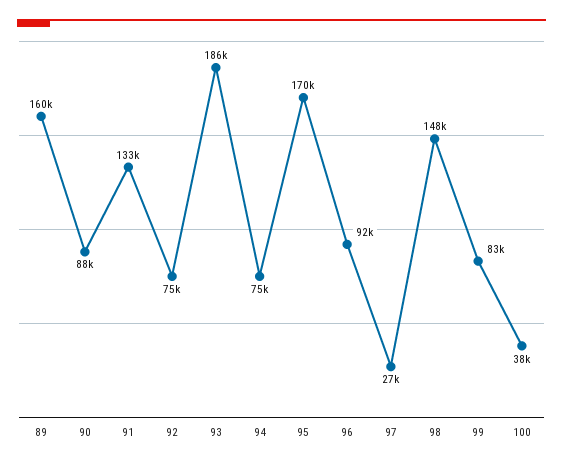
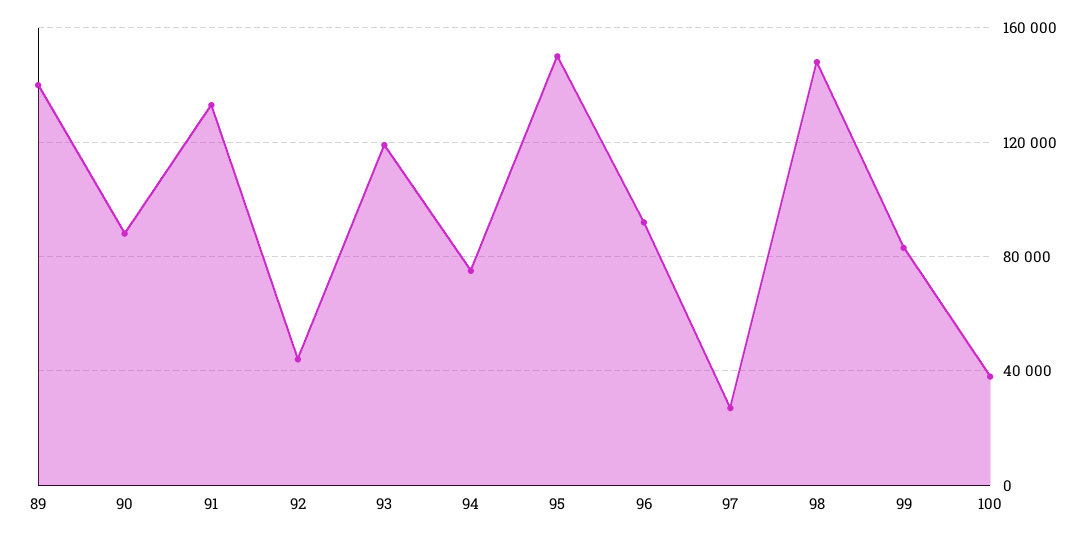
89: 160000 -> 140000
92: 75000 -> 45000
93: 186000 -> 120000
95: 170000 -> 150000

